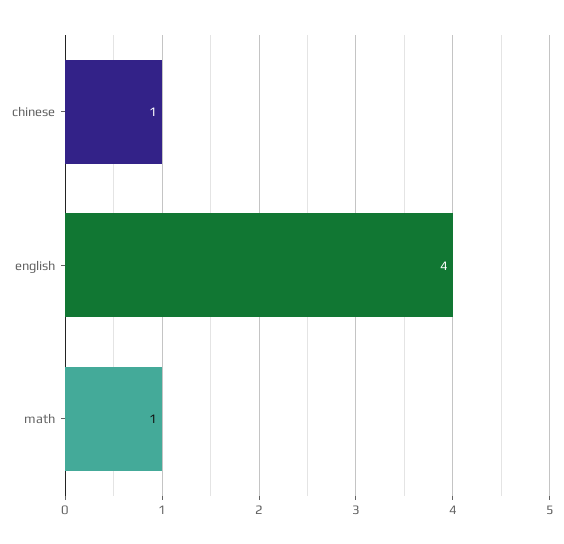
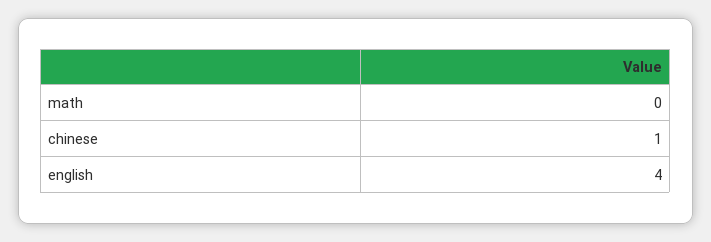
math: 1 -> 0

